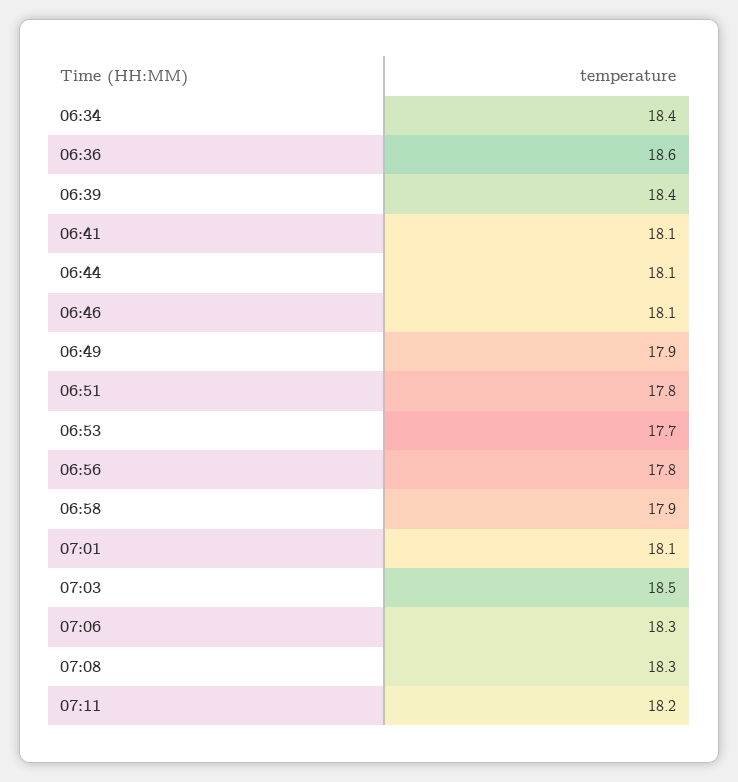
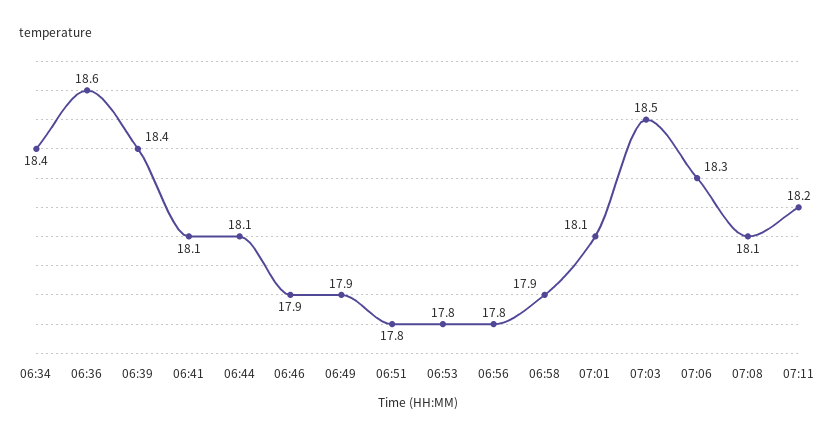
06:46: 18.1 -> 17.9
06:53: 17.7 -> 17.8
07:08: 18.3 -> 18.1

